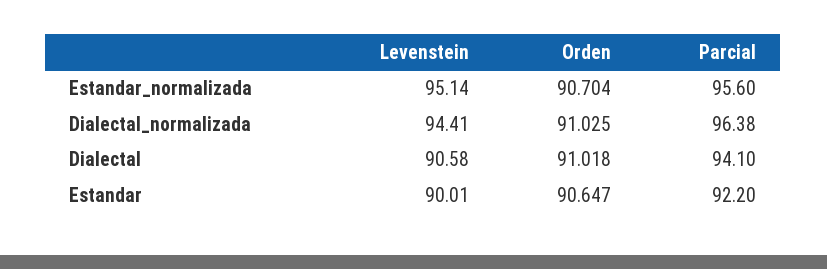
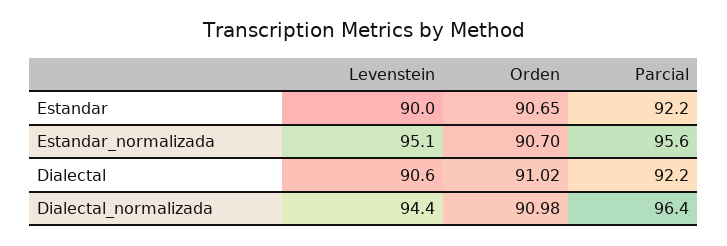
Orden, Dialectal_normalizada: 91.025 -> 90.98
Parcial, Dialectal: 94.1 -> 92.2

